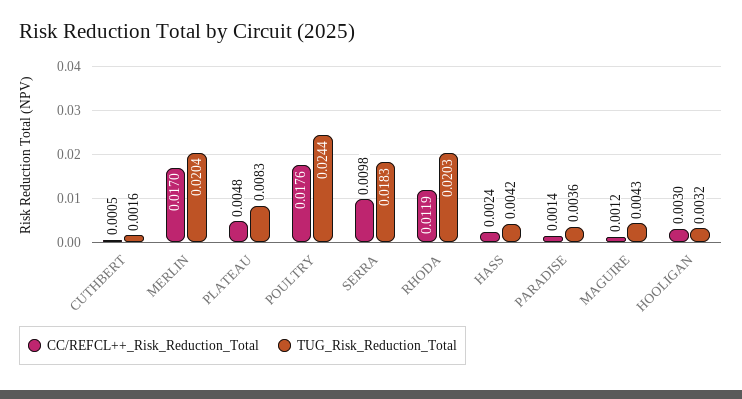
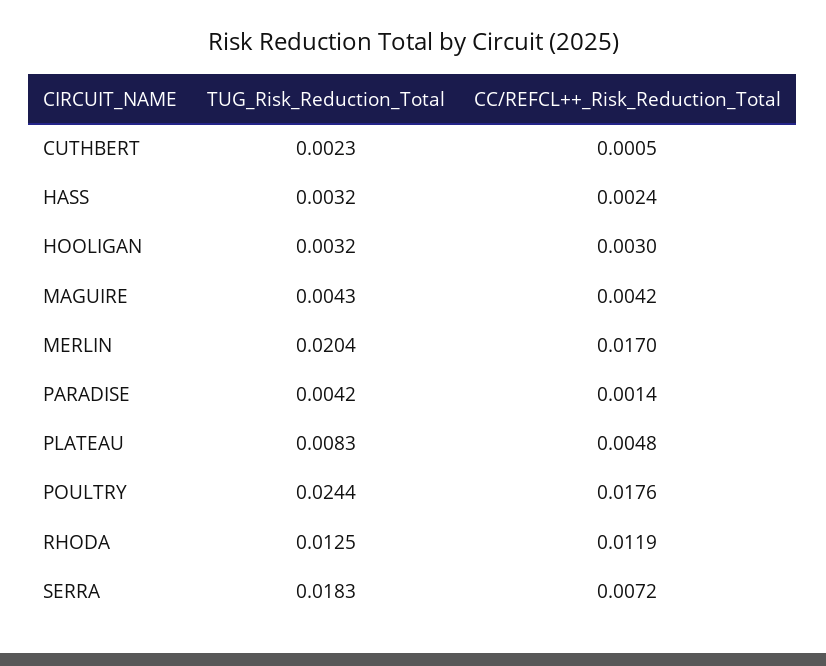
TUG_Risk_Reduction_Total, CUTHBERT: 0.0016 -> 0.0023
CC/REFCL++_Risk_Reduction_Total, SERRA: 0.0098 -> 0.0072
TUG_Risk_Reduction_Total, RHODA: 0.0203 -> 0.0125
TUG_Risk_Reduction_Total, HASS: 0.0042 -> 0.0032
TUG_Risk_Reduction_Total, PARADISE: 0.0036 -> 0.0042
CC/REFCL++_Risk_Reduction_Total, MAGUIRE: 0.0012 -> 0.0042

